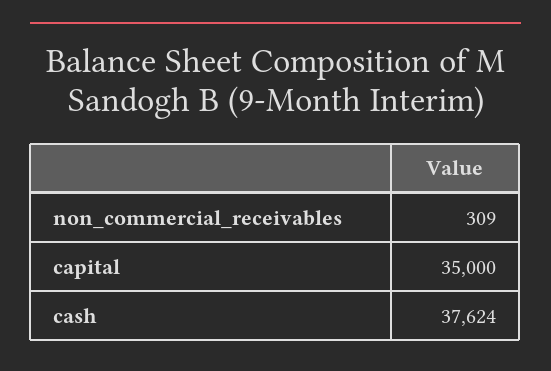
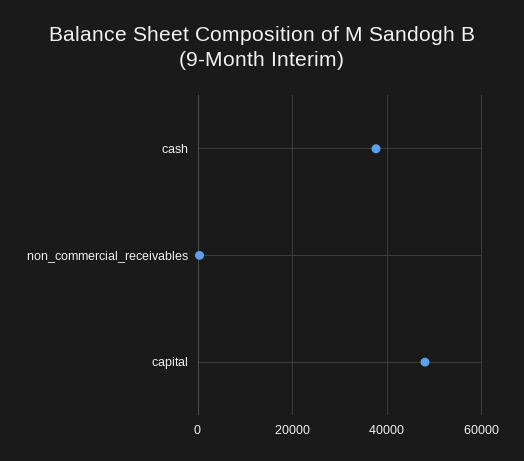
capital: 35000 -> 48000

